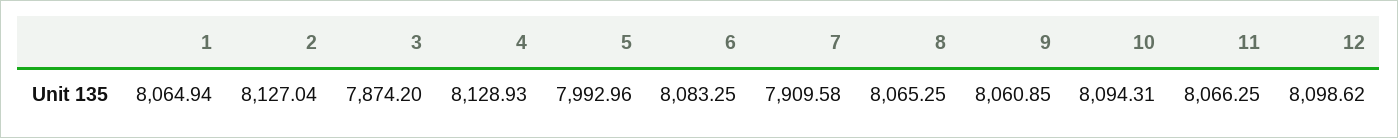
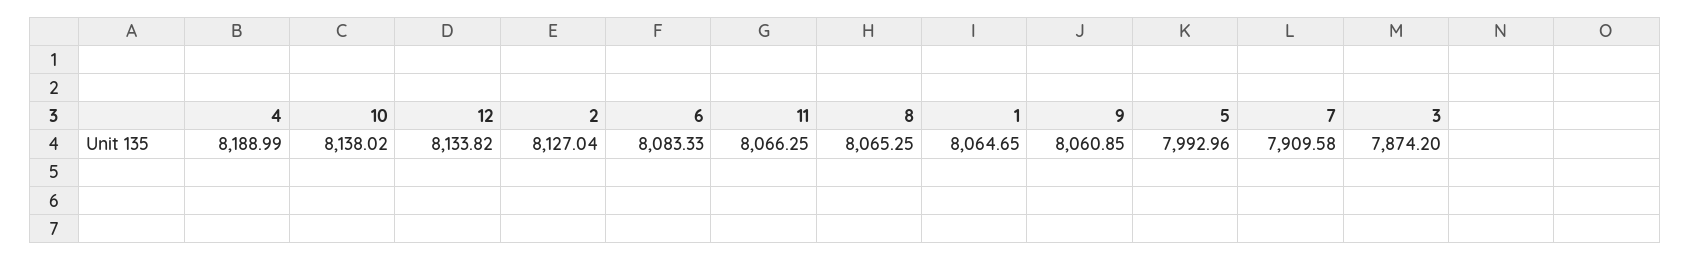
1: 8064.94 -> 8064.65
4: 8128.93 -> 8188.99
6: 8083.25 -> 8083.33
10: 8094.31 -> 8138.02
12: 8098.62 -> 8133.82

